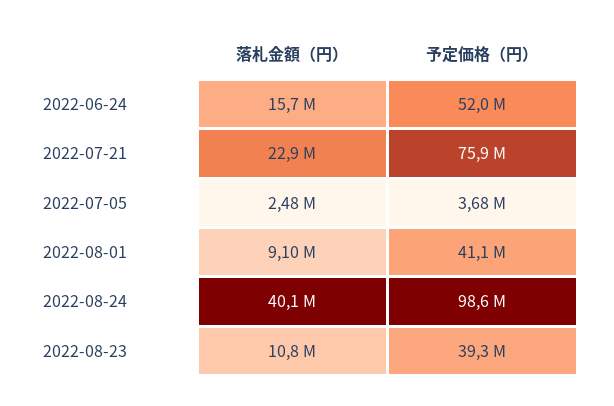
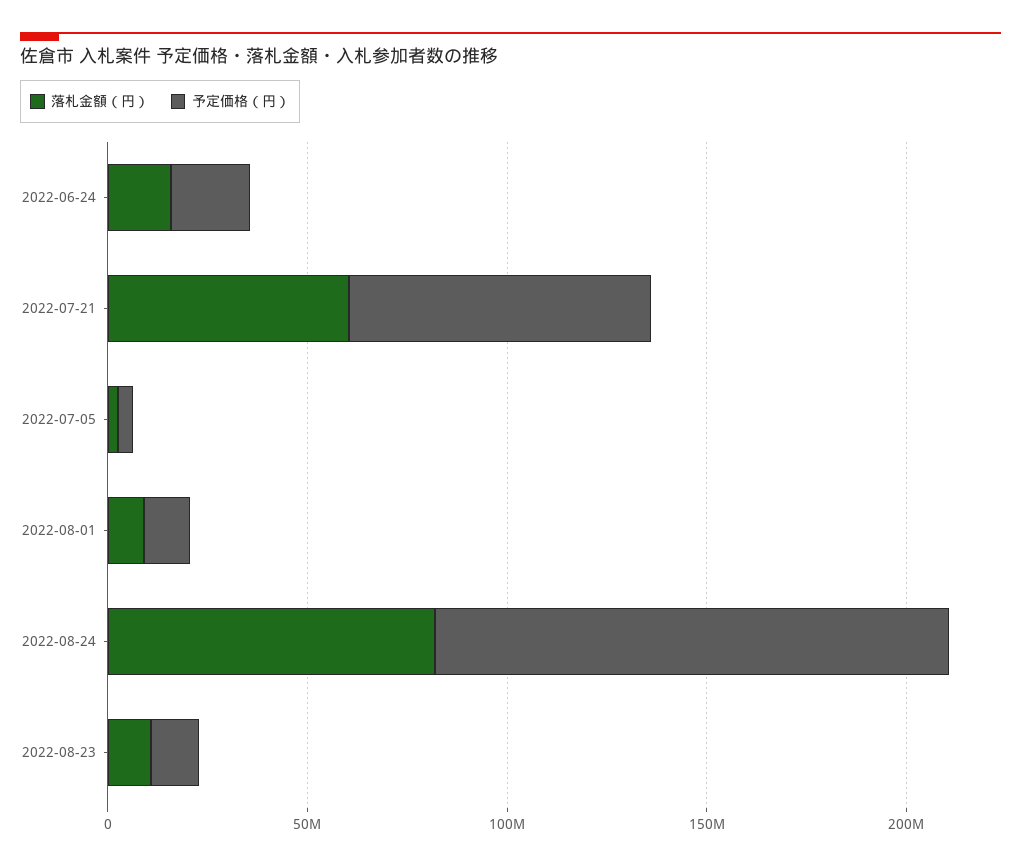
予定価格（円）, 2022-06-24: 52000000 -> 20000000
落札金額（円）, 2022-07-21: 22900000 -> 60000000
予定価格（円）, 2022-08-01: 41100000 -> 10000000
落札金額（円）, 2022-08-24: 40100000 -> 80000000
予定価格（円）, 2022-08-24: 98600000 -> 130000000
予定価格（円）, 2022-08-23: 39300000 -> 10000000

